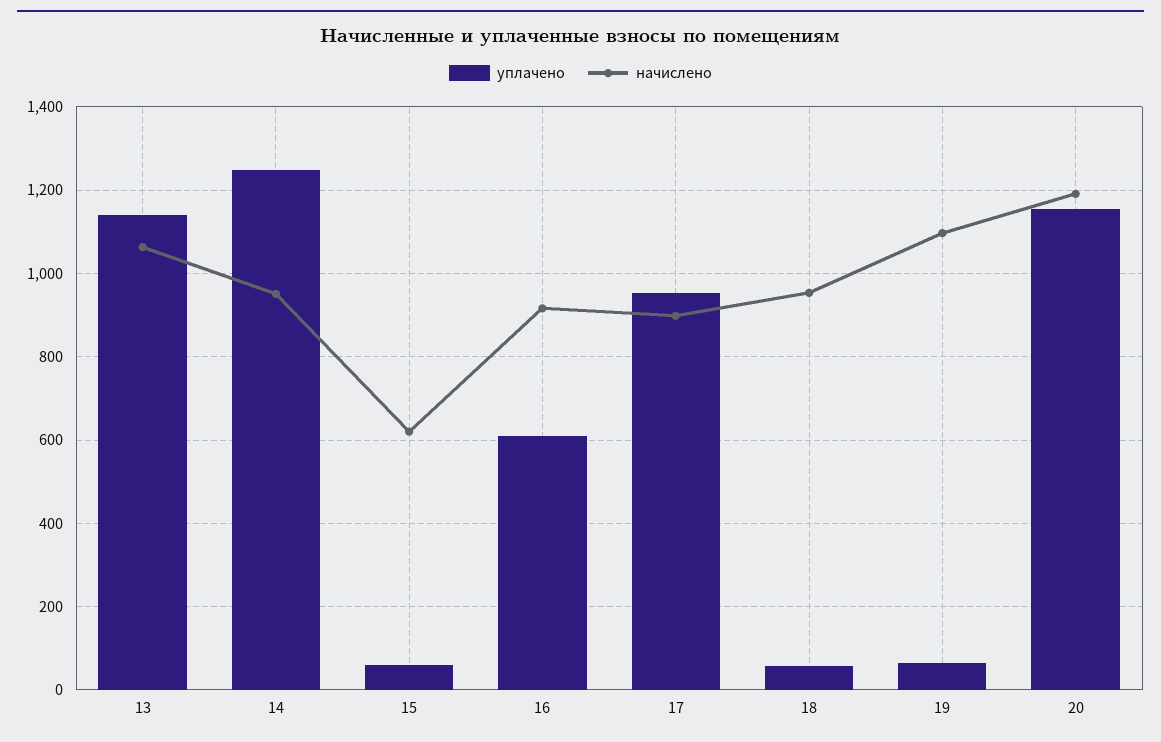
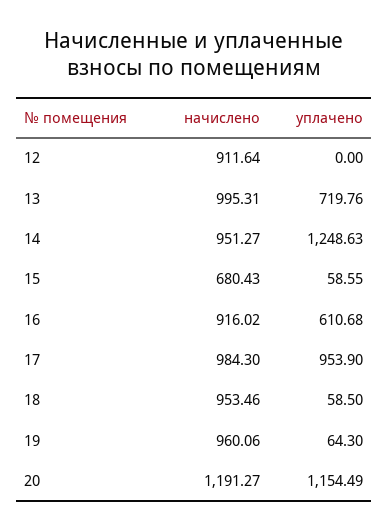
уплачено, 13: 1140 -> 719.76
начислено, 13: 1060 -> 995.31
начислено, 15: 620 -> 680.43
начислено, 17: 900 -> 984.3
начислено, 19: 1100 -> 960.06
начислено, 12: none -> 911.64
уплачено, 12: none -> 0

